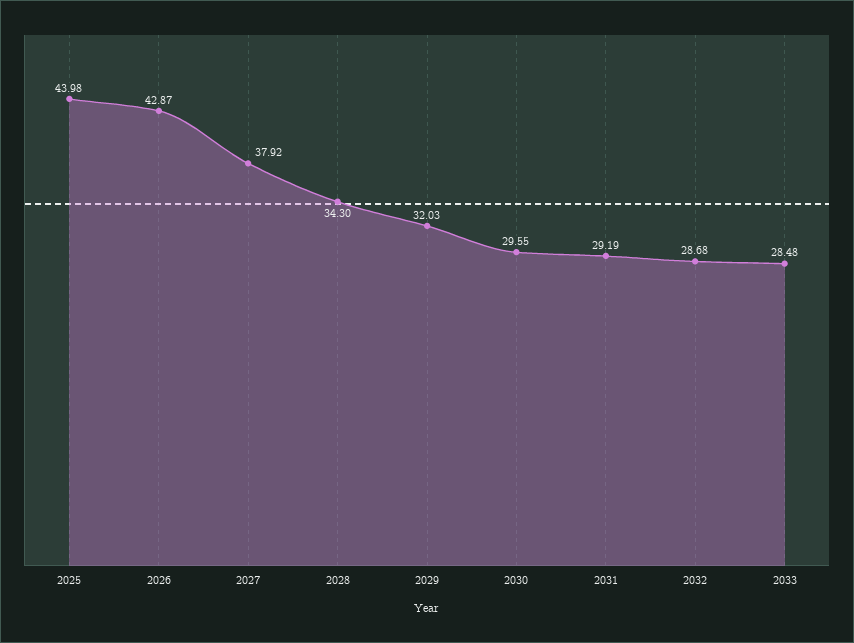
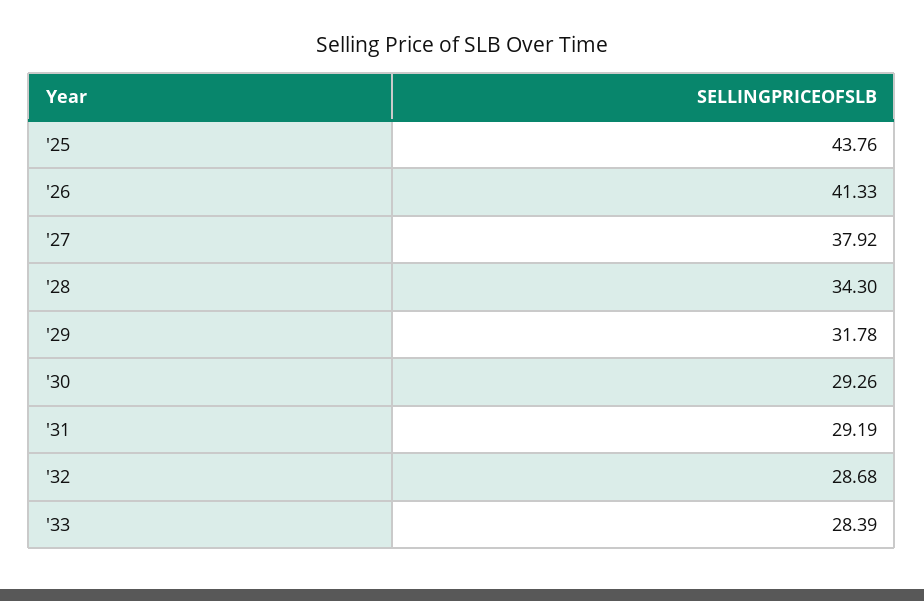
2025: 43.98 -> 43.76
2026: 42.87 -> 41.33
2029: 32.03 -> 31.78
2030: 29.55 -> 29.26
2033: 28.48 -> 28.39

